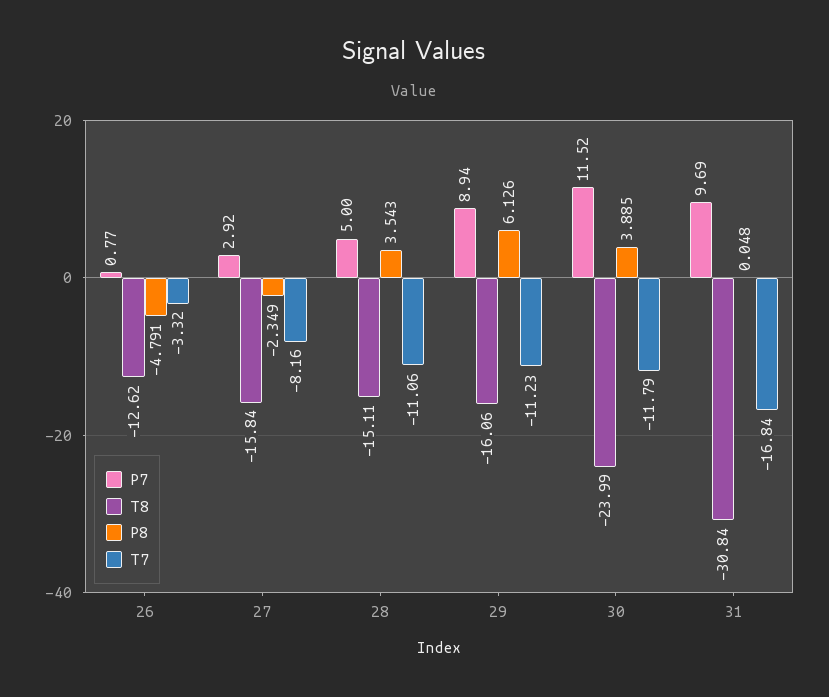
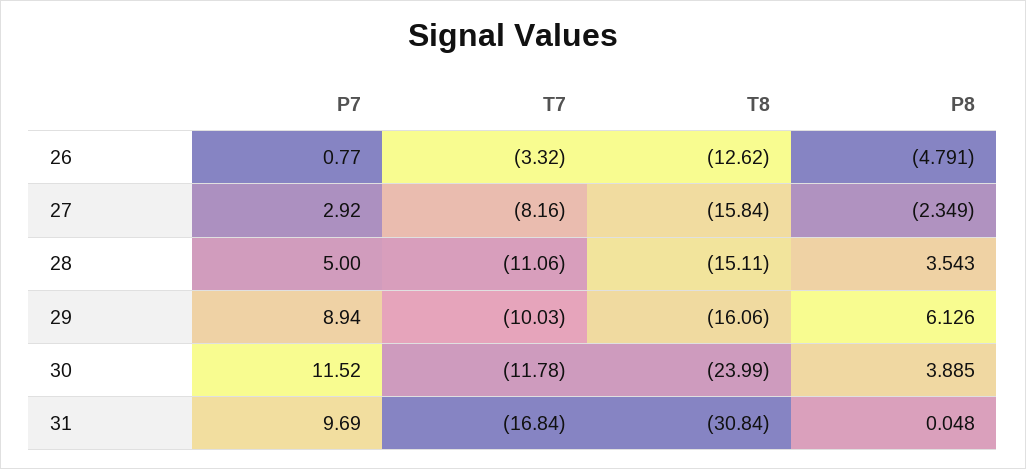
T7, 29: -11.23 -> -10.03
T7, 30: -11.79 -> -11.78

